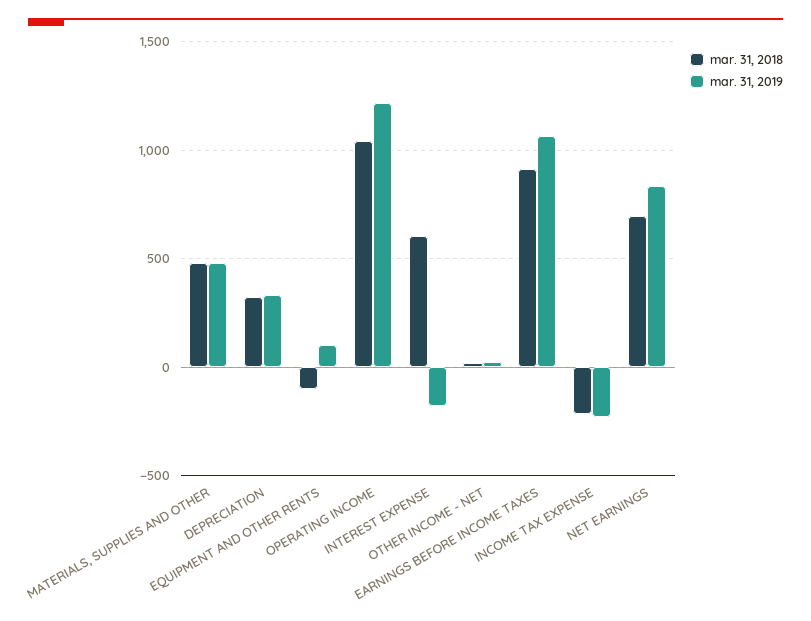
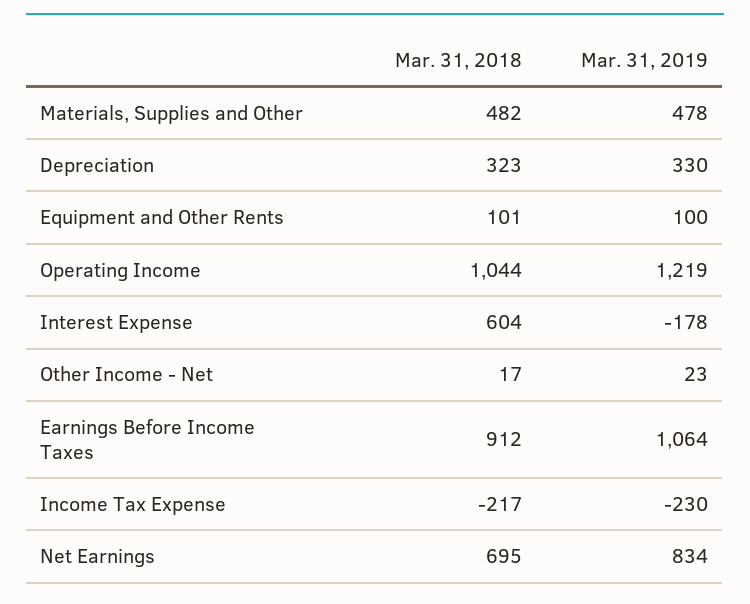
mar. 31, 2018, EQUIPMENT AND OTHER RENTS: -100 -> 101

